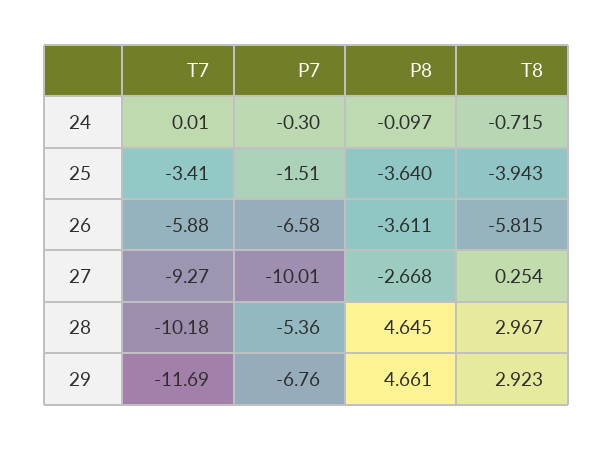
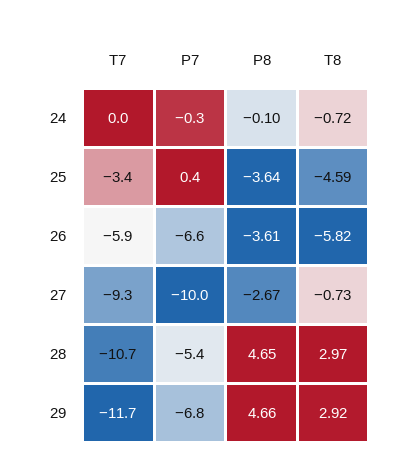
P7, 25: -1.51 -> 0.4
T8, 25: -3.943 -> -4.59
T8, 27: 0.254 -> -0.73
T7, 28: -10.18 -> -10.7

